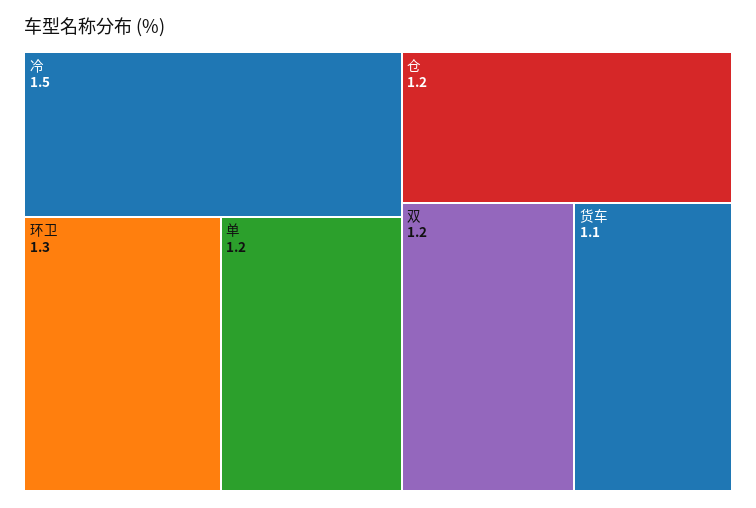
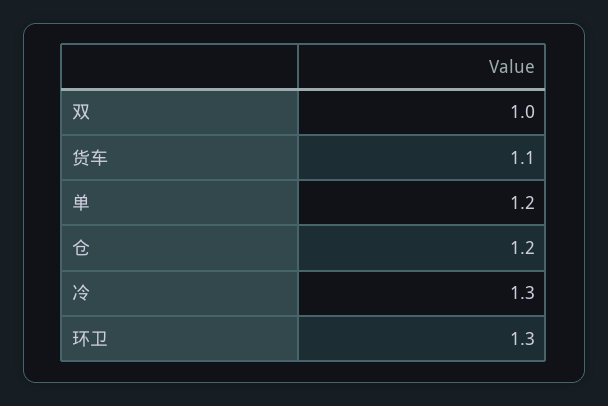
冷: 1.5 -> 1.3
双: 1.2 -> 1

